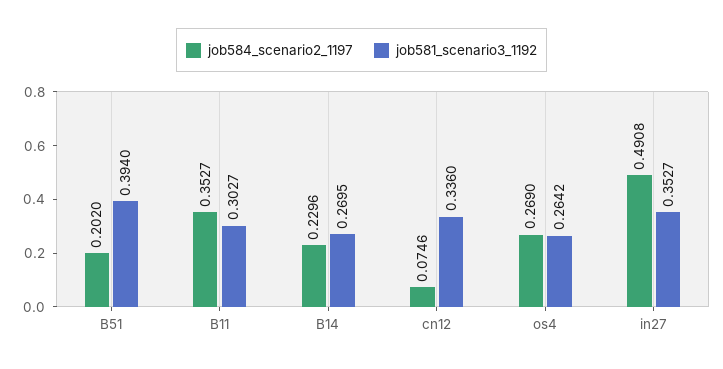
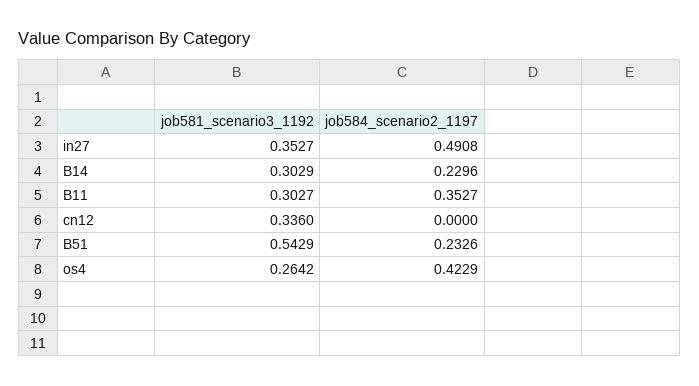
job584_scenario2_1197, B51: 0.202 -> 0.2326
job581_scenario3_1192, B51: 0.394 -> 0.5429
job581_scenario3_1192, B14: 0.2695 -> 0.3029
job584_scenario2_1197, cn12: 0.0746 -> 0
job584_scenario2_1197, os4: 0.269 -> 0.4229

